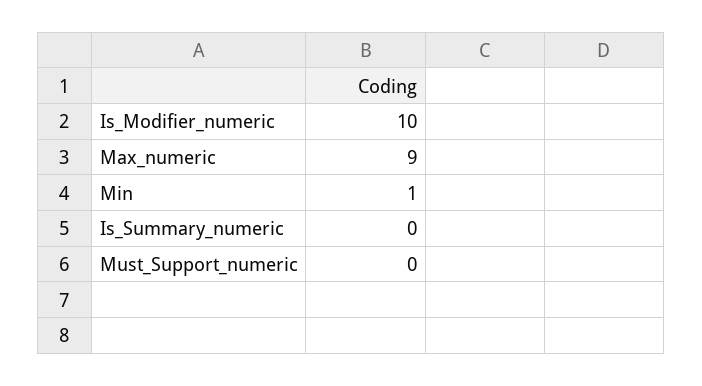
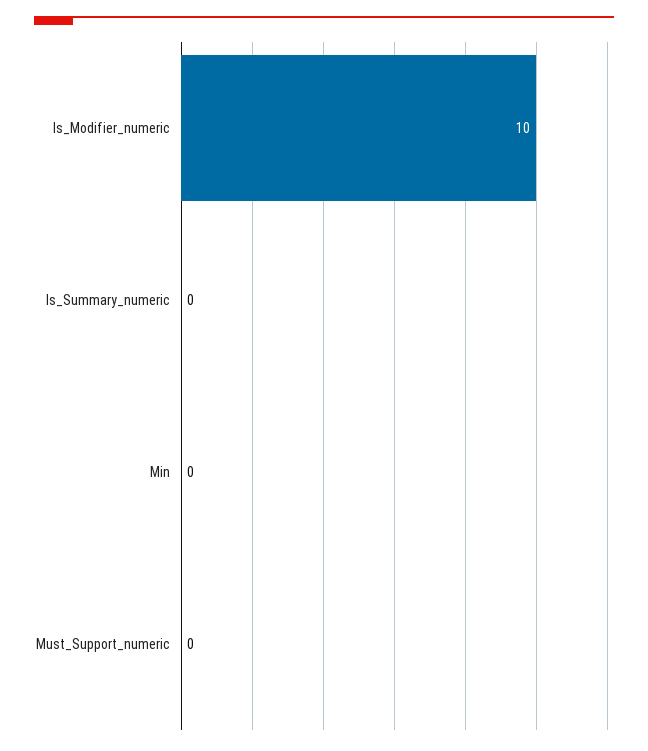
Max_numeric: 9 -> none
Min: 1 -> 0

